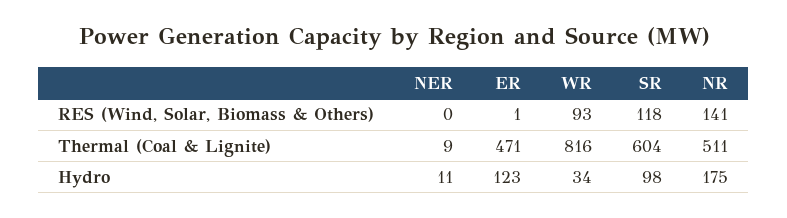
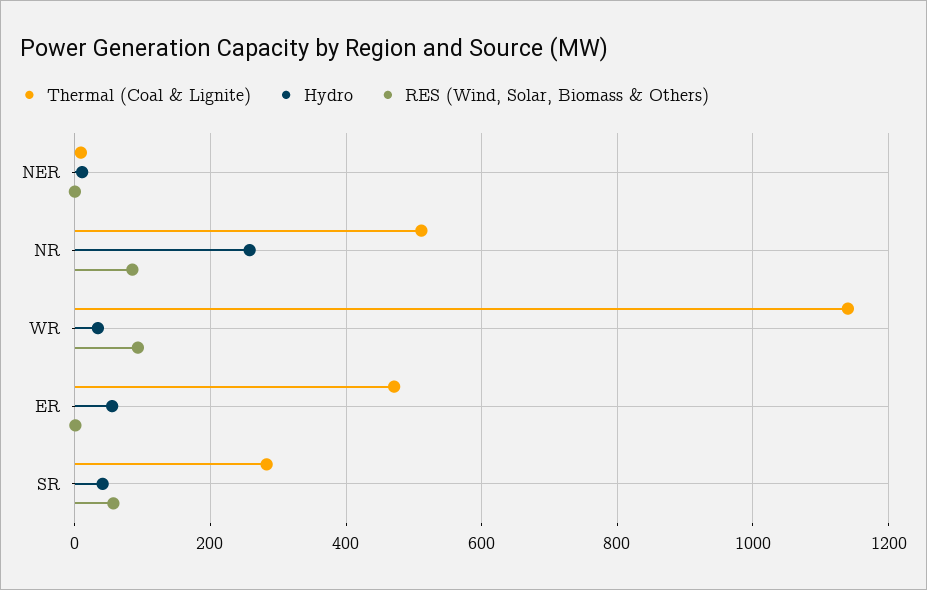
RES (Wind, Solar, Biomass & Others), SR: 118 -> 60
RES (Wind, Solar, Biomass & Others), NR: 141 -> 80
Thermal (Coal & Lignite), WR: 816 -> 1140
Thermal (Coal & Lignite), SR: 604 -> 280
Hydro, ER: 123 -> 60
Hydro, SR: 98 -> 40
Hydro, NR: 175 -> 260

